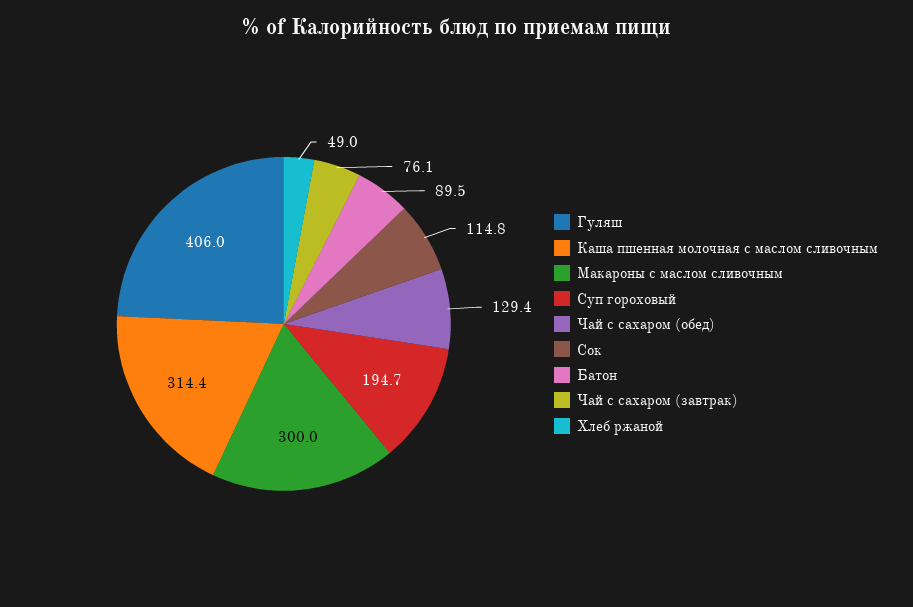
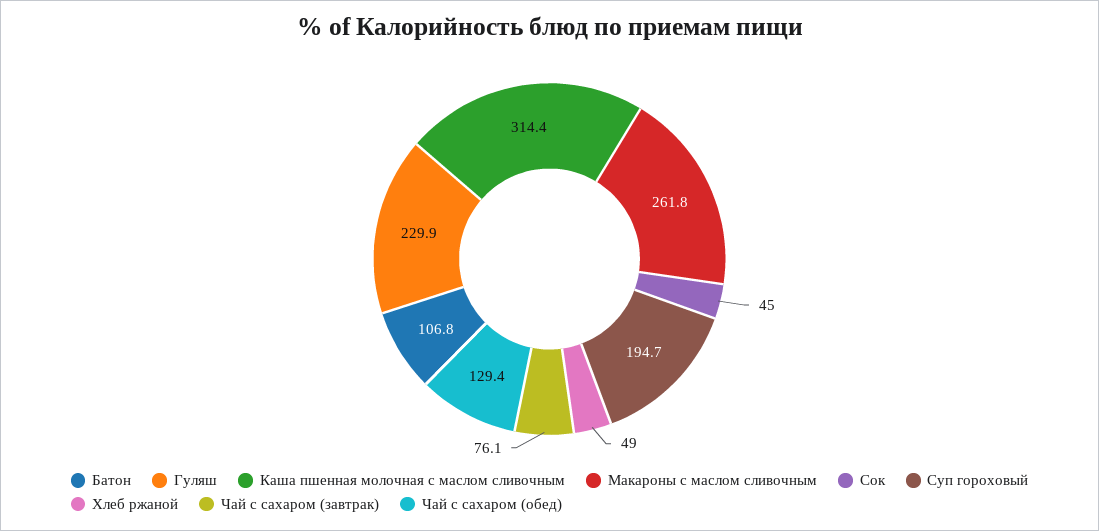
Гуляш: 406 -> 229.9
Макароны с маслом сливочным: 300 -> 261.8
Сок: 114.8 -> 45
Батон: 89.5 -> 106.8

